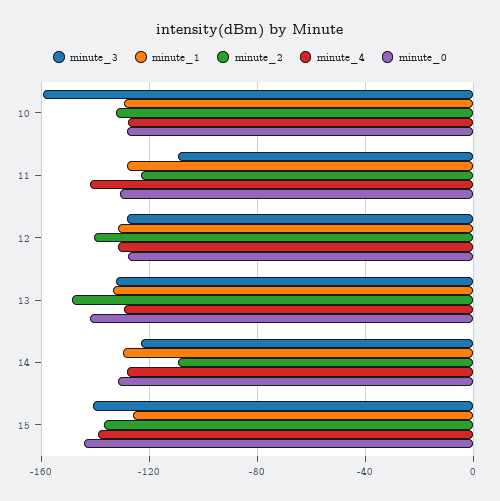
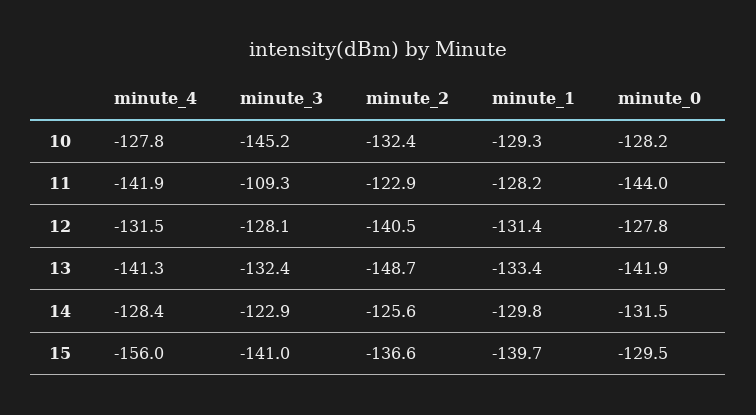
minute_3, 10: -160 -> -145.2
minute_0, 11: -130 -> -144
minute_4, 13: -130 -> -141.3
minute_2, 14: -110 -> -125.6
minute_1, 15: -125 -> -139.7
minute_4, 15: -140 -> -156
minute_0, 15: -145 -> -129.5

